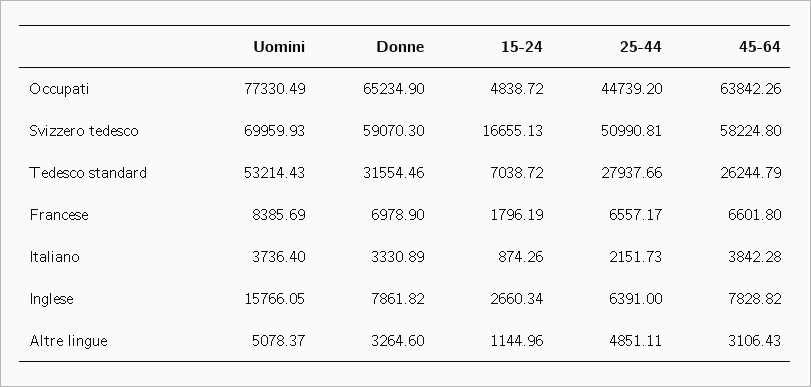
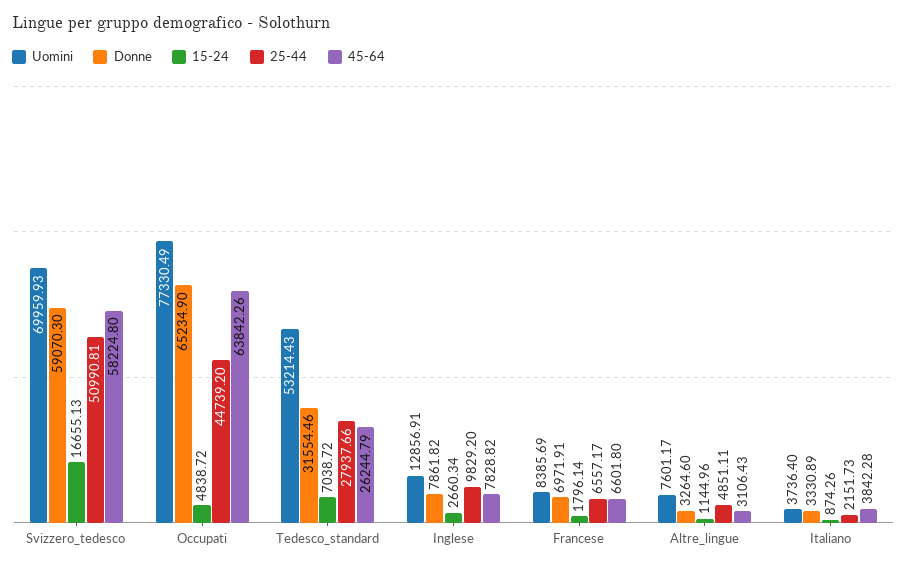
Donne, Francese: 6978.9 -> 6971.91
15-24, Francese: 1796.19 -> 1796.14
Uomini, Inglese: 15766.05 -> 12856.91
25-44, Inglese: 6391 -> 9829.2
Uomini, Altre lingue: 5078.37 -> 7601.17

